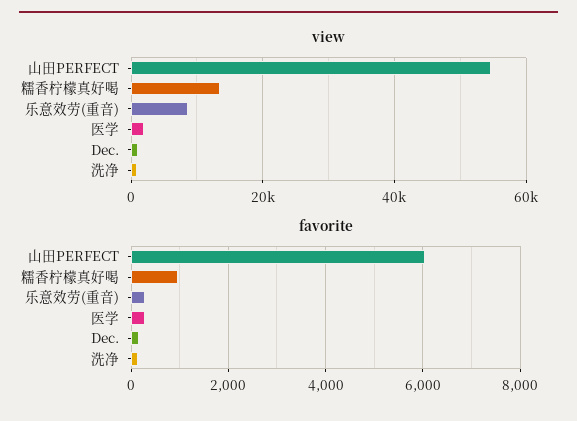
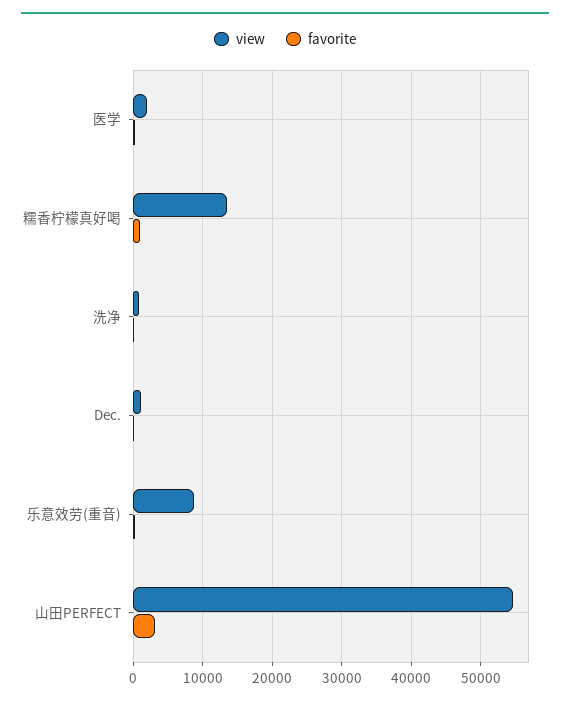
favorite, 山田PERFECT: 6000 -> 3000

